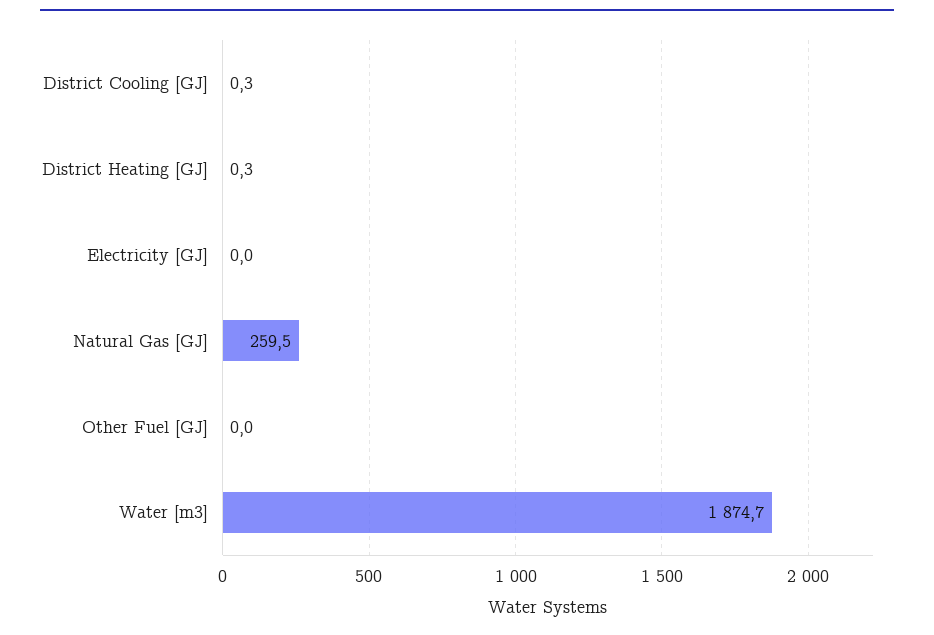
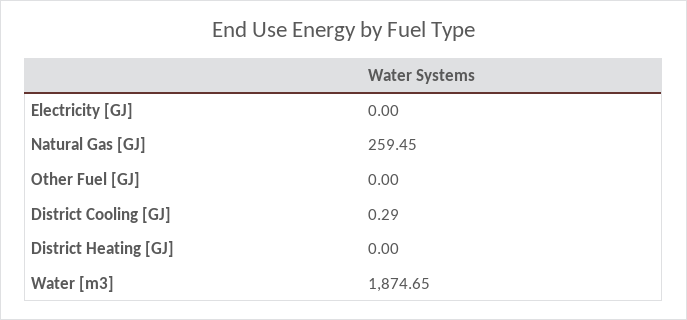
District Heating [GJ]: 0.3 -> 0

